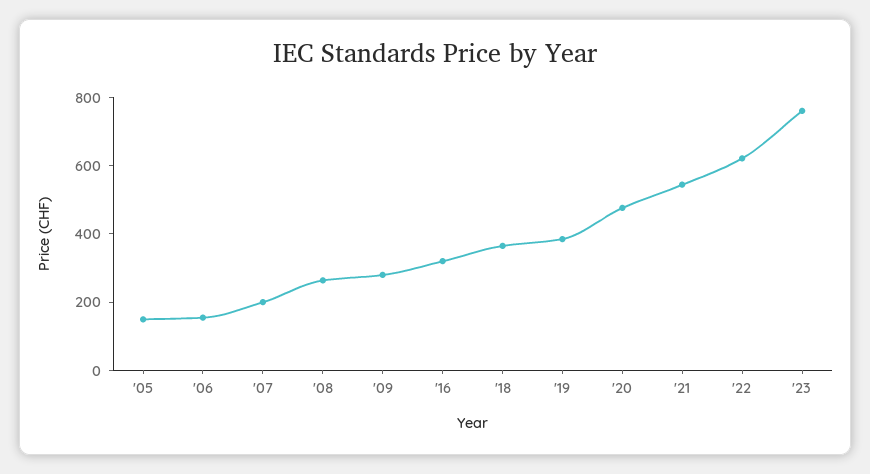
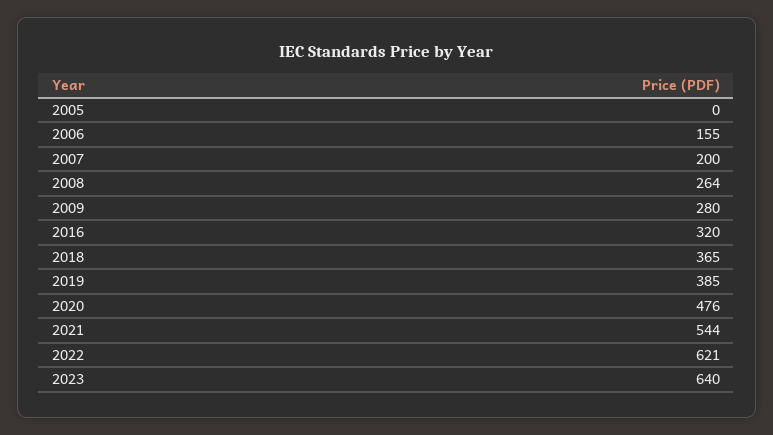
'05: 150 -> 0
'23: 750 -> 640

